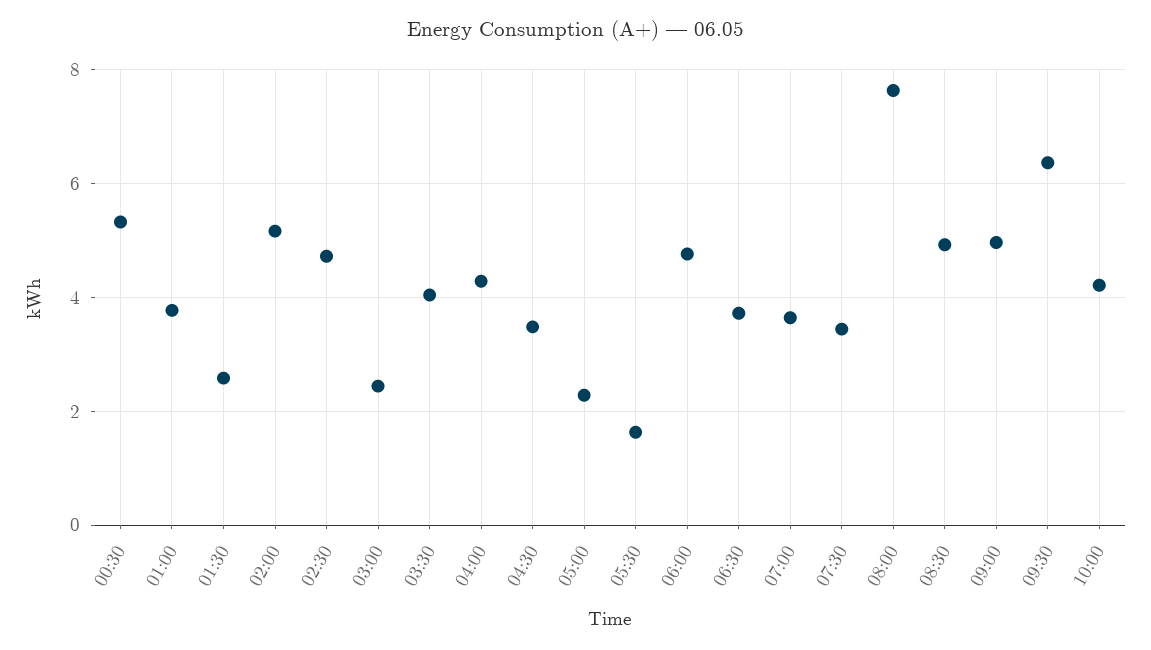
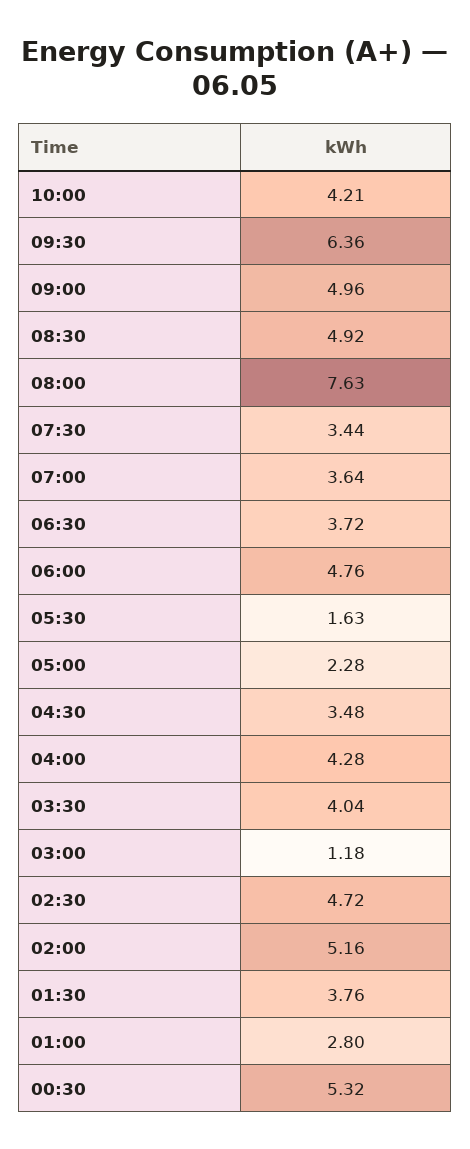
01:00: 3.8 -> 2.8
01:30: 2.6 -> 3.76
03:00: 2.4 -> 1.18

